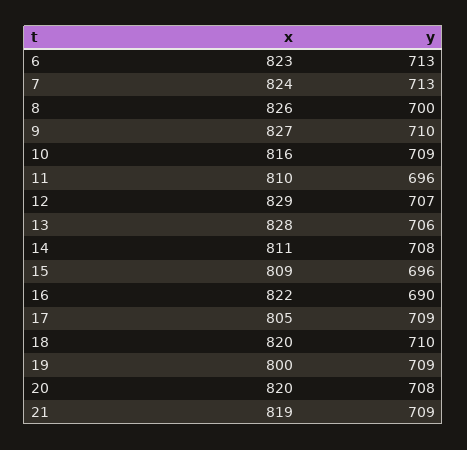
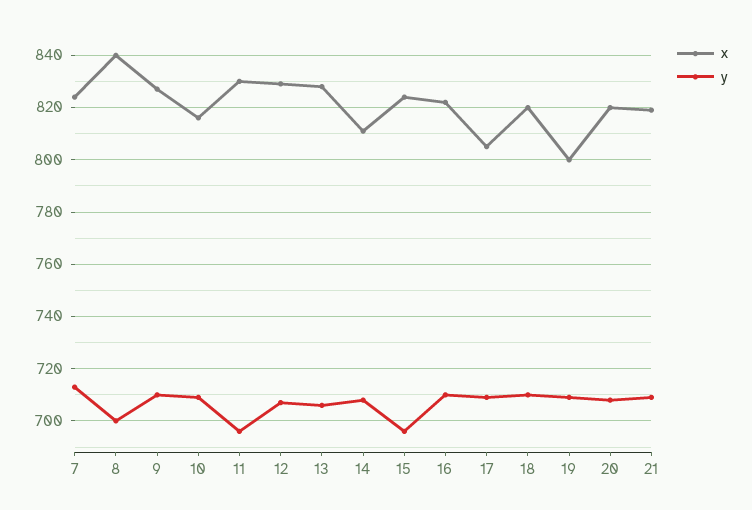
x, 6: 823 -> none
y, 6: 713 -> none
x, 8: 826 -> 840
x, 11: 810 -> 830
x, 15: 809 -> 825
y, 16: 690 -> 710

